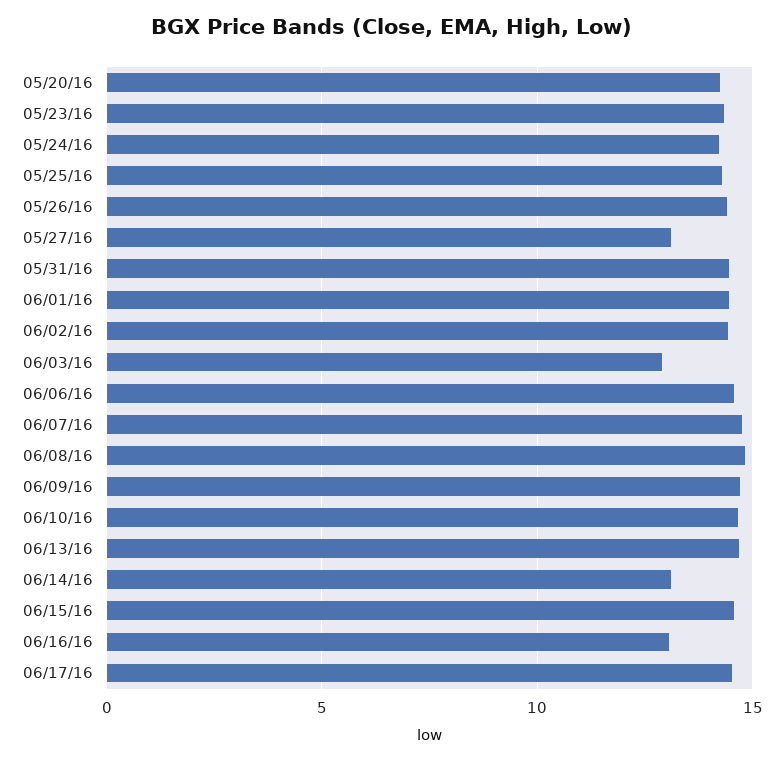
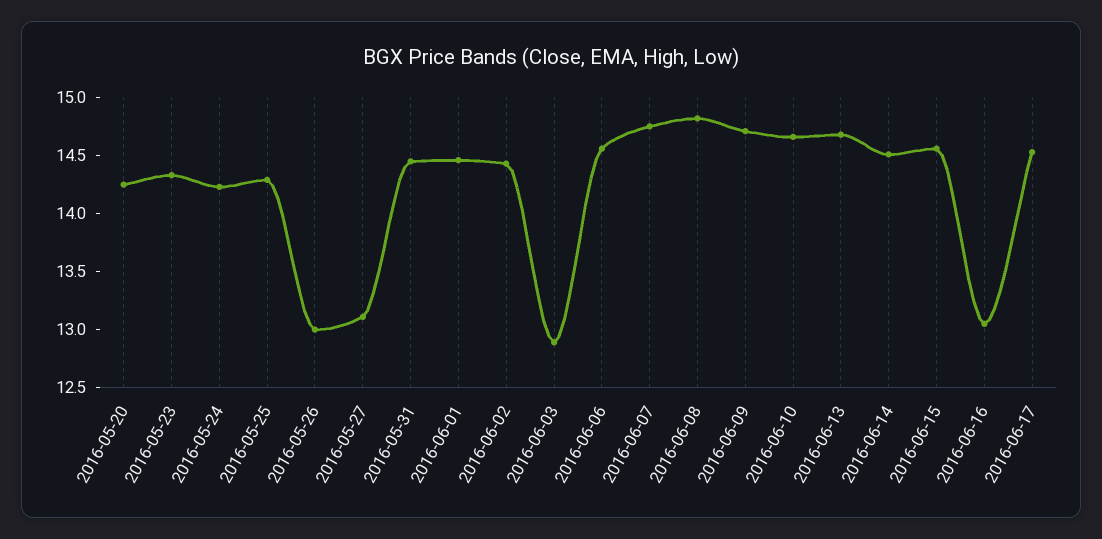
05/26/16: 14.5 -> 13
06/14/16: 13 -> 14.5

